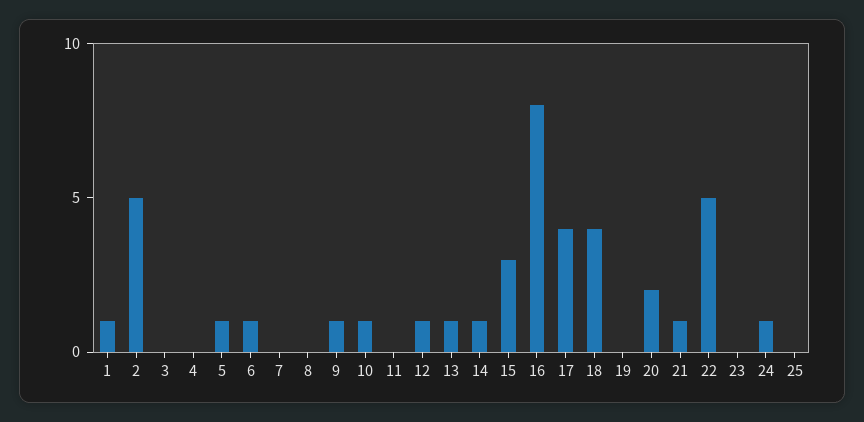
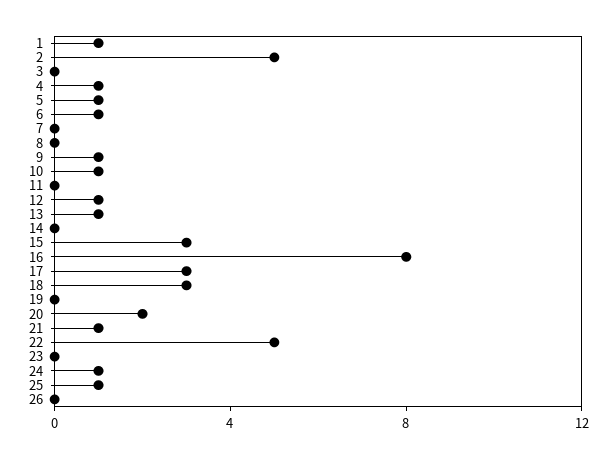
4: 0 -> 1
14: 1 -> 0
17: 4 -> 3
18: 4 -> 3
25: 0 -> 1
26: none -> 0

